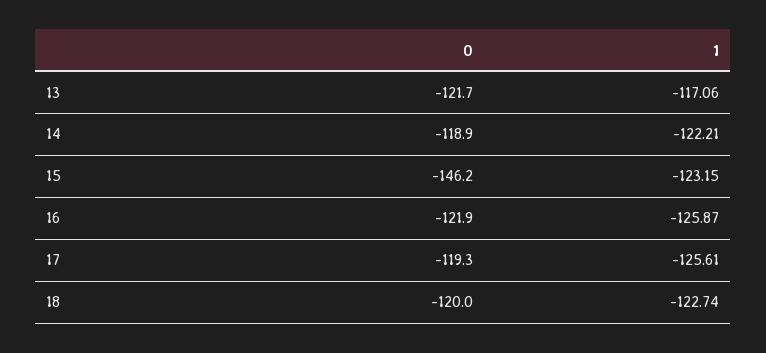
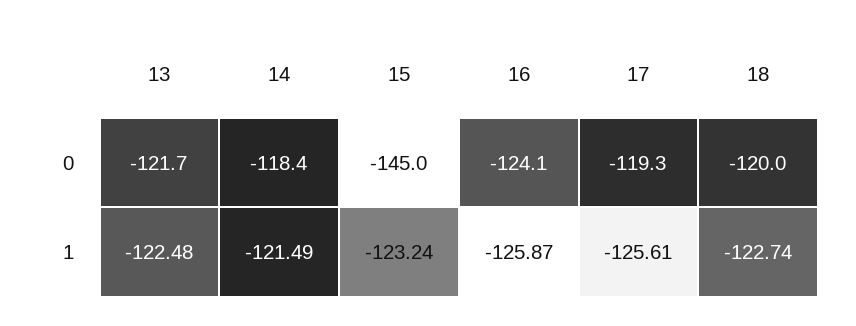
1, 13: -117.06 -> -122.48
0, 14: -118.9 -> -118.4
1, 14: -122.21 -> -121.49
0, 15: -146.2 -> -145
1, 15: -123.15 -> -123.24
0, 16: -121.9 -> -124.1

